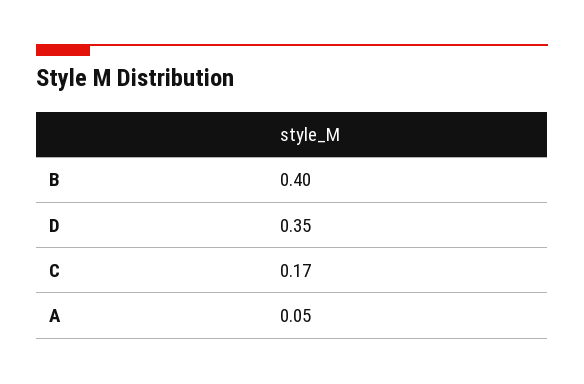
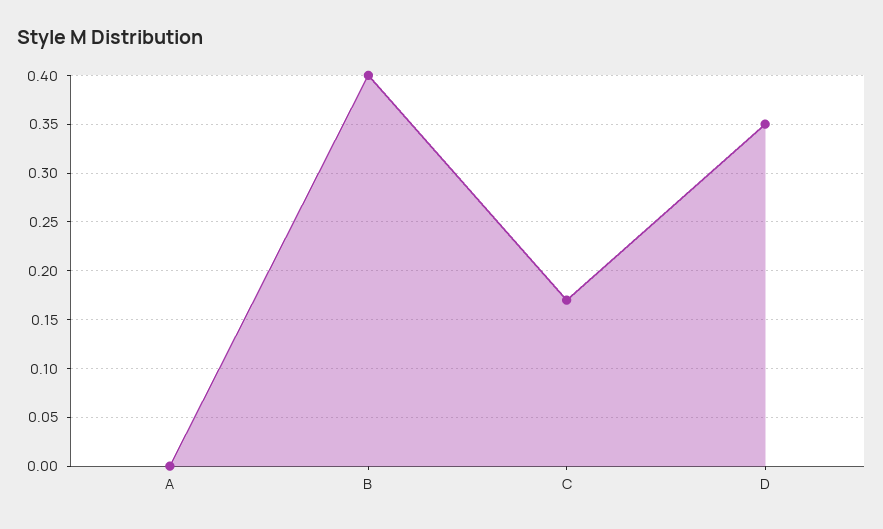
A: 0.05 -> 0

